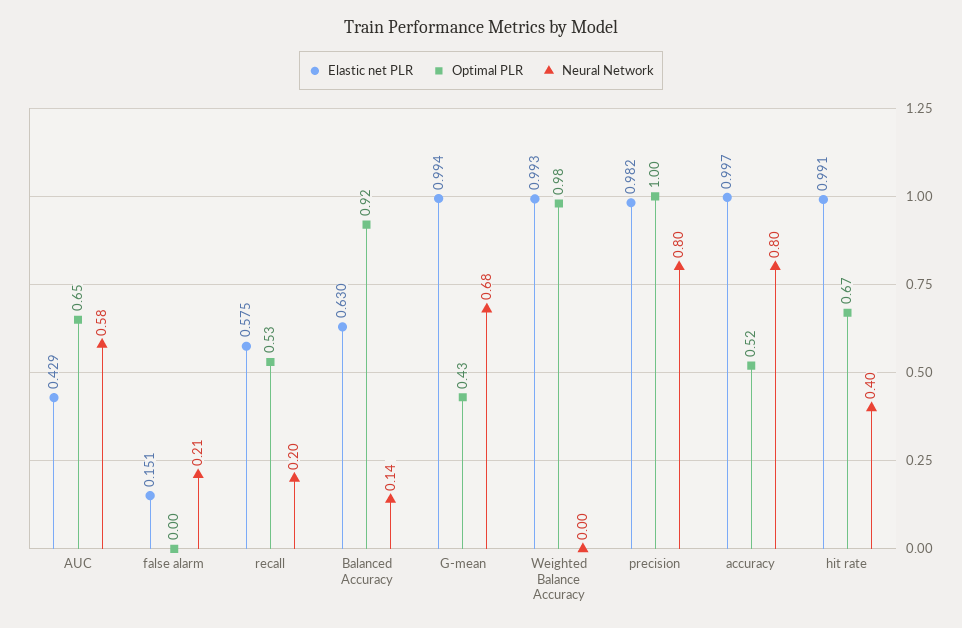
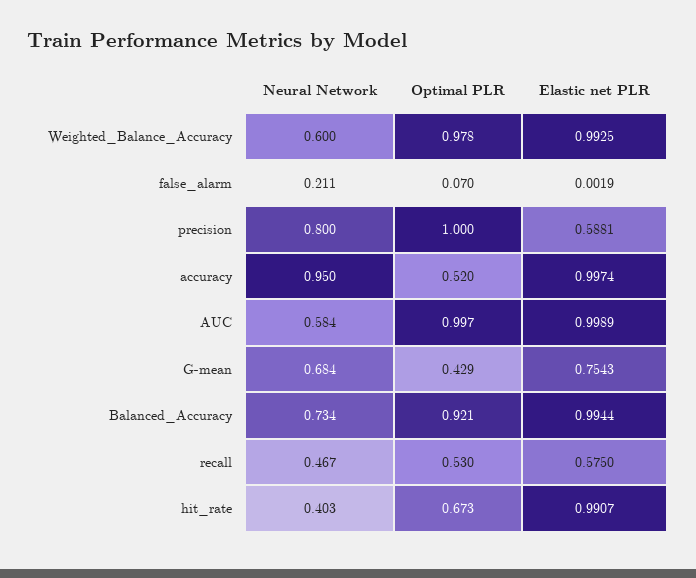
Elastic net PLR, AUC: 0.429 -> 0.9989
Optimal PLR, AUC: 0.65 -> 0.997
Elastic net PLR, false alarm: 0.151 -> 0.0019
Optimal PLR, false alarm: 0 -> 0.07
Neural Network, recall: 0.2 -> 0.467
Elastic net PLR, Balanced Accuracy: 0.63 -> 0.9944
Neural Network, Balanced Accuracy: 0.14 -> 0.734
Elastic net PLR, G-mean: 0.994 -> 0.7543
Neural Network, Weighted Balance Accuracy: 0 -> 0.6
Elastic net PLR, precision: 0.982 -> 0.5881
Neural Network, accuracy: 0.8 -> 0.95

